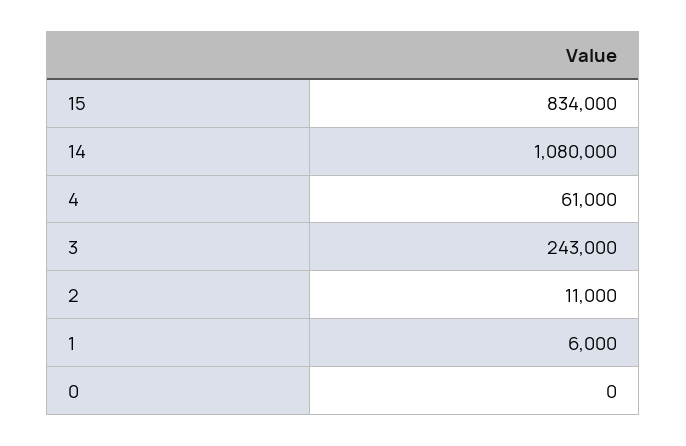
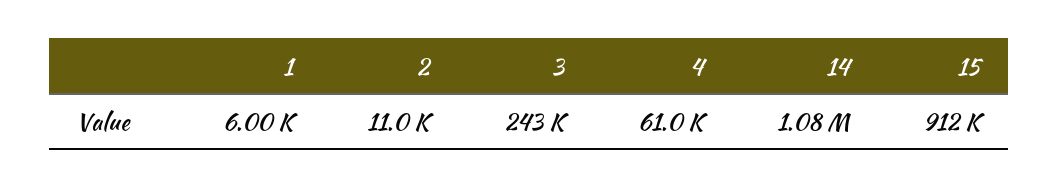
15: 834000 -> 912000
0: 0 -> none

